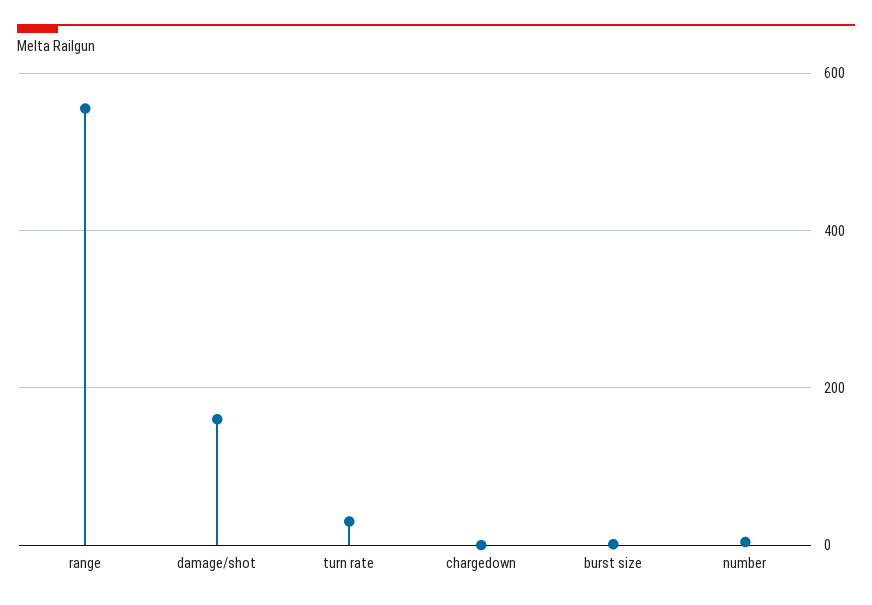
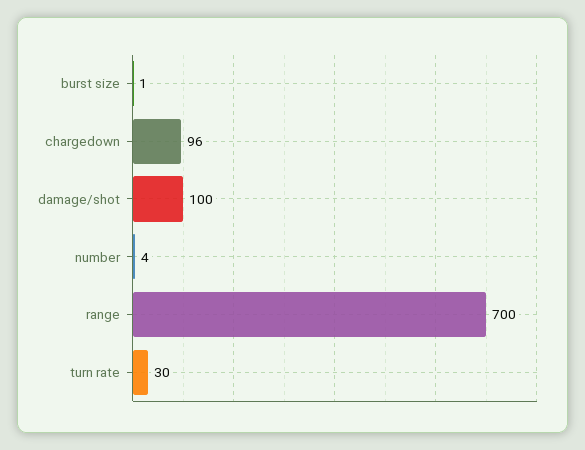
range: 560 -> 700
damage/shot: 160 -> 100
chargedown: 0 -> 96

